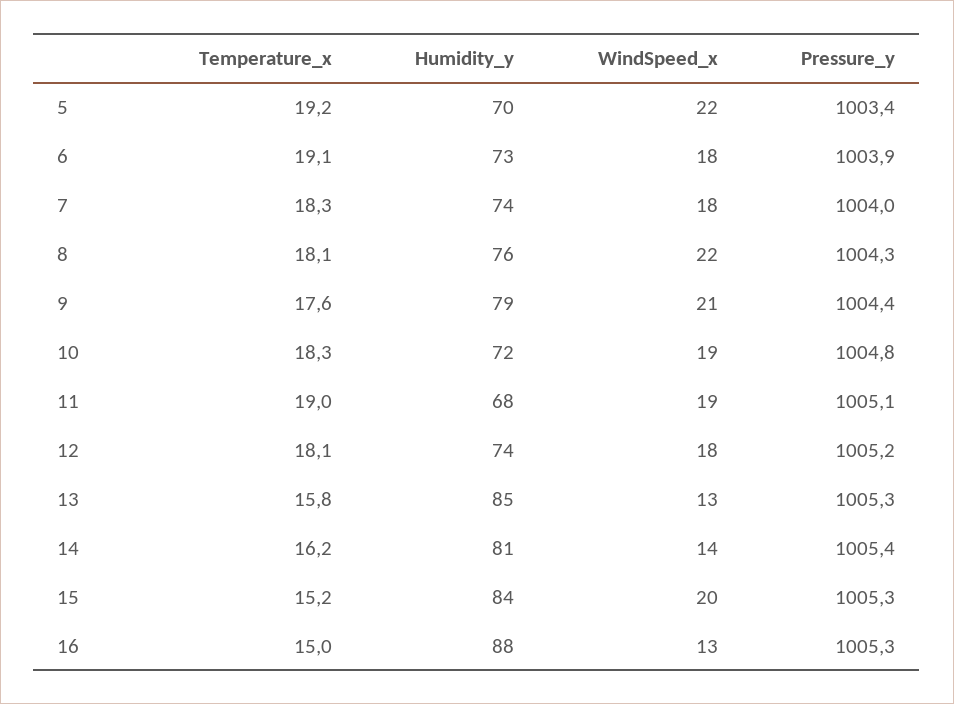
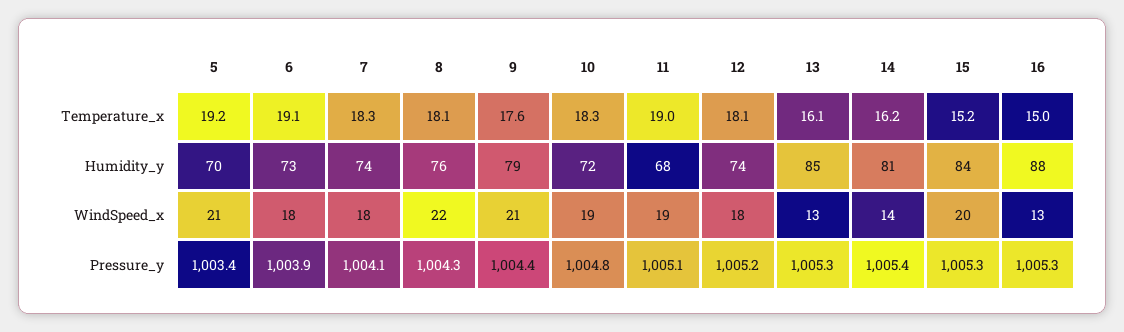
WindSpeed_x, 5: 22 -> 21
Pressure_y, 7: 1004 -> 1004.1
Temperature_x, 13: 15.8 -> 16.1

